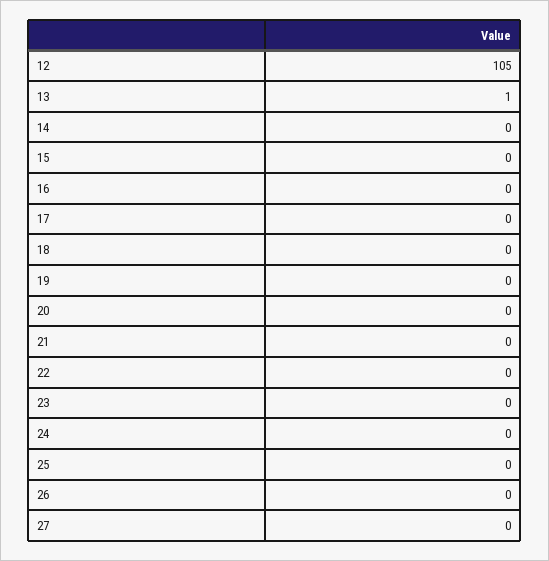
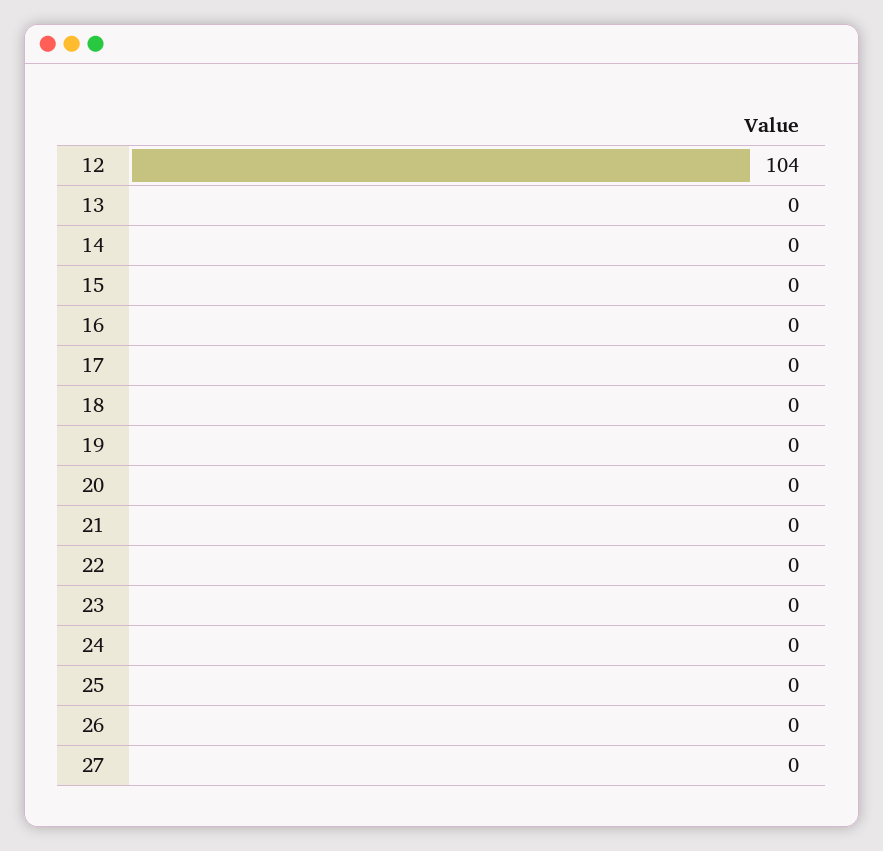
12: 105 -> 104
13: 1 -> 0

